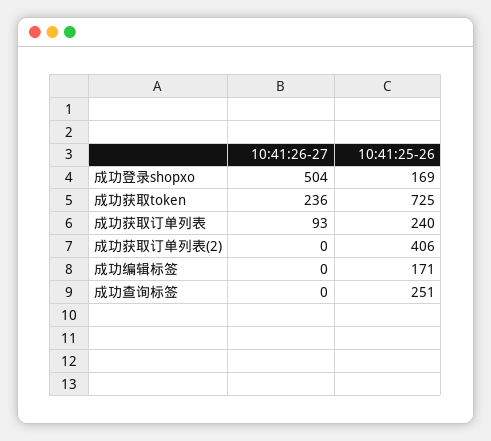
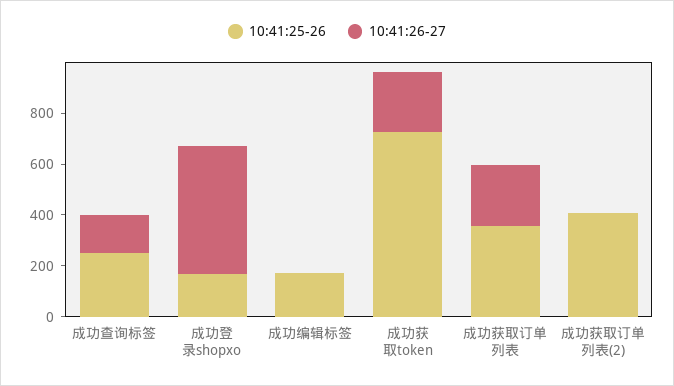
10:41:26-27, 成功获取订单列表: 93 -> 250
10:41:25-26, 成功获取订单列表: 240 -> 350
10:41:26-27, 成功查询标签: 0 -> 150

